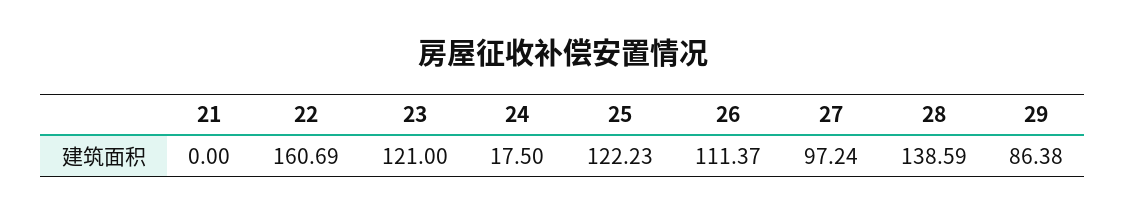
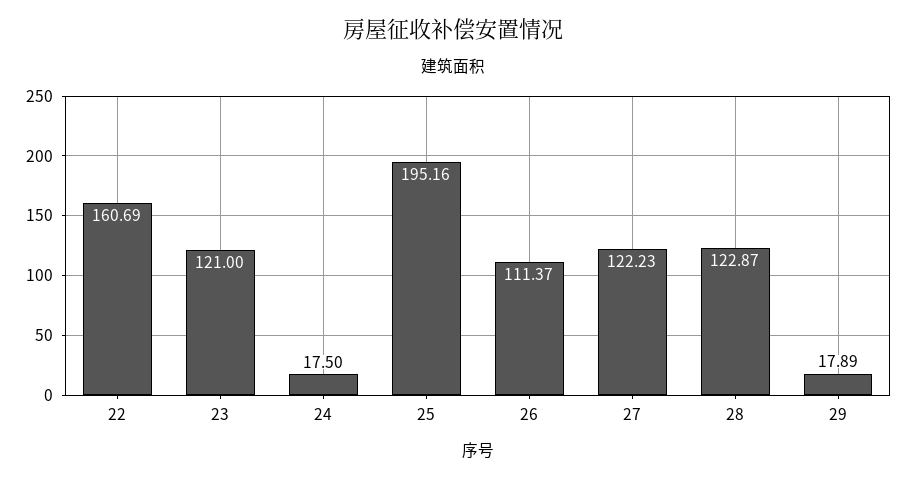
21: 0 -> none
25: 122.23 -> 195.16
27: 97.24 -> 122.23
28: 138.59 -> 122.87
29: 86.38 -> 17.89

